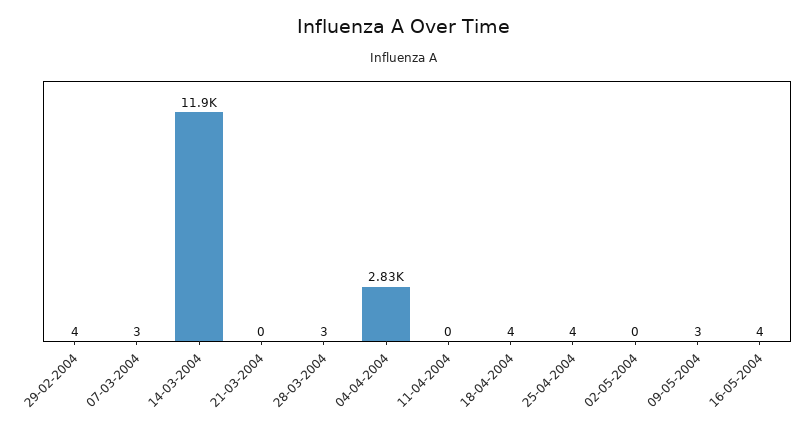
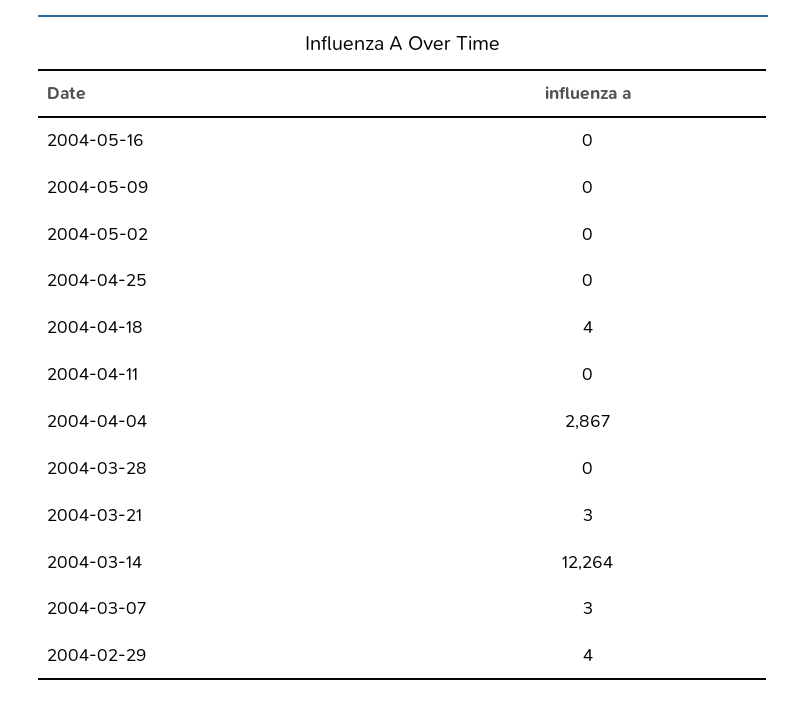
14-03-2004: 11900 -> 12264
21-03-2004: 0 -> 3
28-03-2004: 3 -> 0
04-04-2004: 2830 -> 2867
25-04-2004: 4 -> 0
09-05-2004: 3 -> 0
16-05-2004: 4 -> 0

